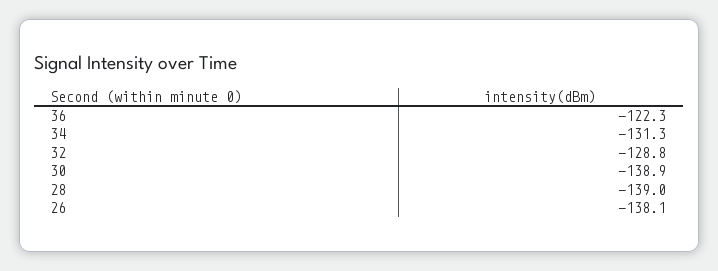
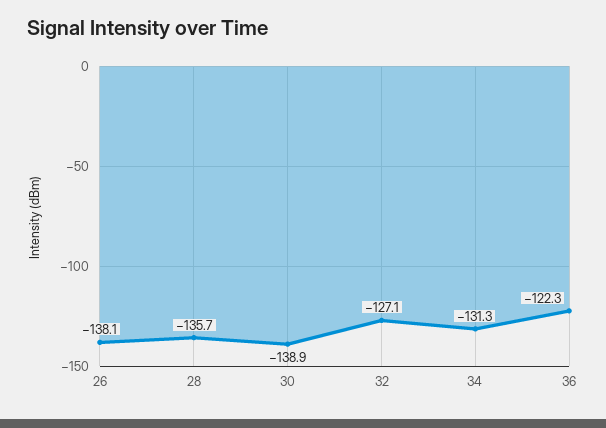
32: -128.8 -> -127.1
28: -139 -> -135.7

